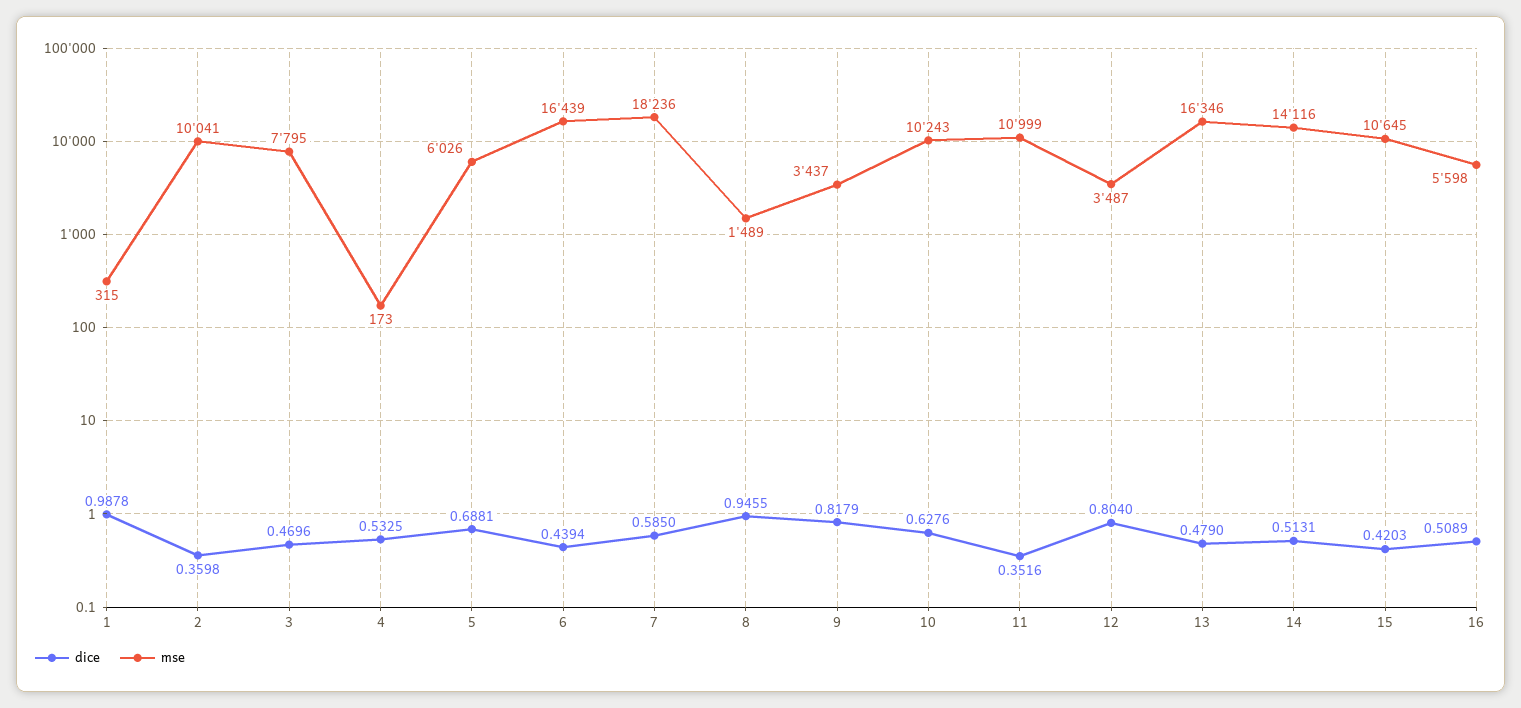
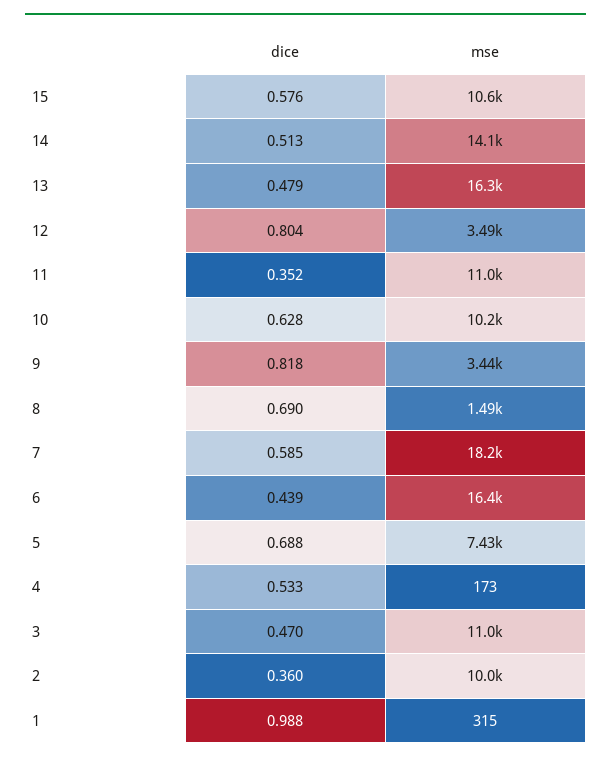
mse, 3: 7795 -> 11000
mse, 5: 6026 -> 7430
dice, 8: 0.9455 -> 0.69
dice, 15: 0.4203 -> 0.576
dice, 16: 0.5089 -> none
mse, 16: 5598 -> none

